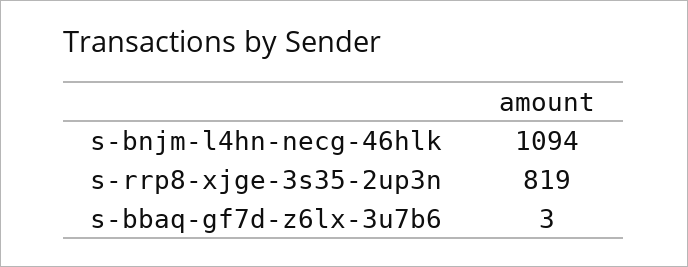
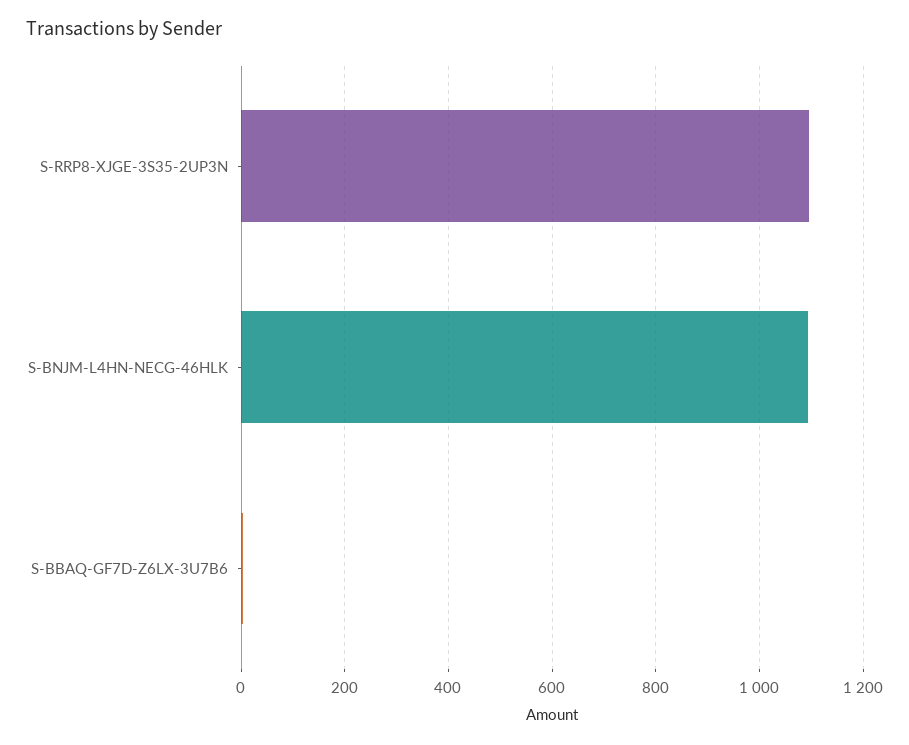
s-rrp8-xjge-3s35-2up3n: 819 -> 1100

